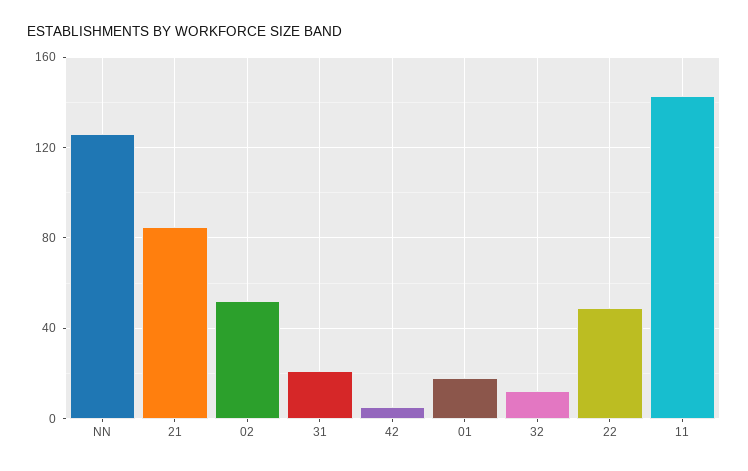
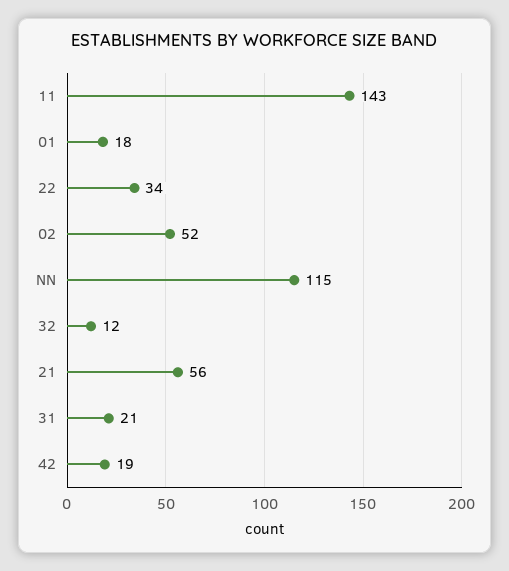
NN: 125 -> 115
21: 85 -> 56
42: 5 -> 19
22: 50 -> 34

